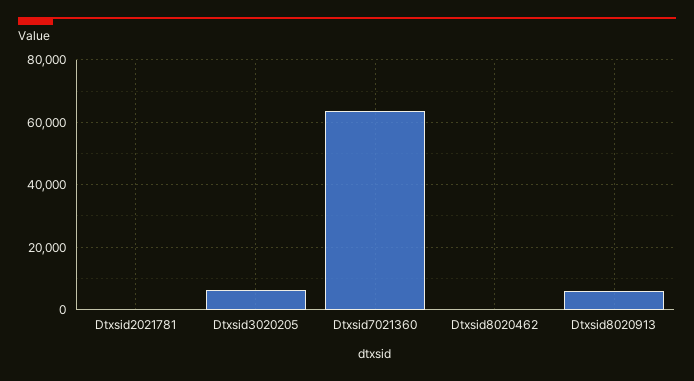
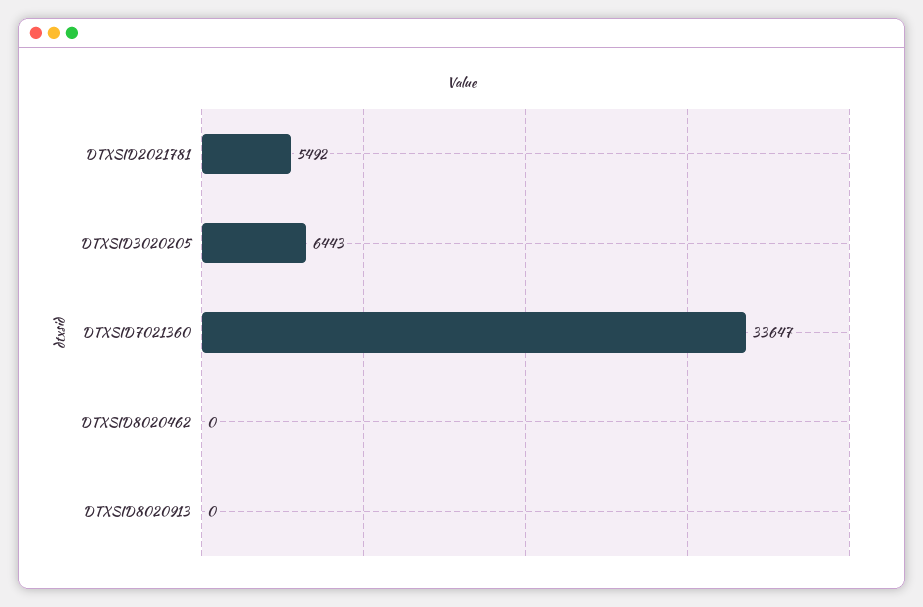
Dtxsid2021781: 0 -> 5492
Dtxsid7021360: 64000 -> 33647
Dtxsid8020913: 6000 -> 0

